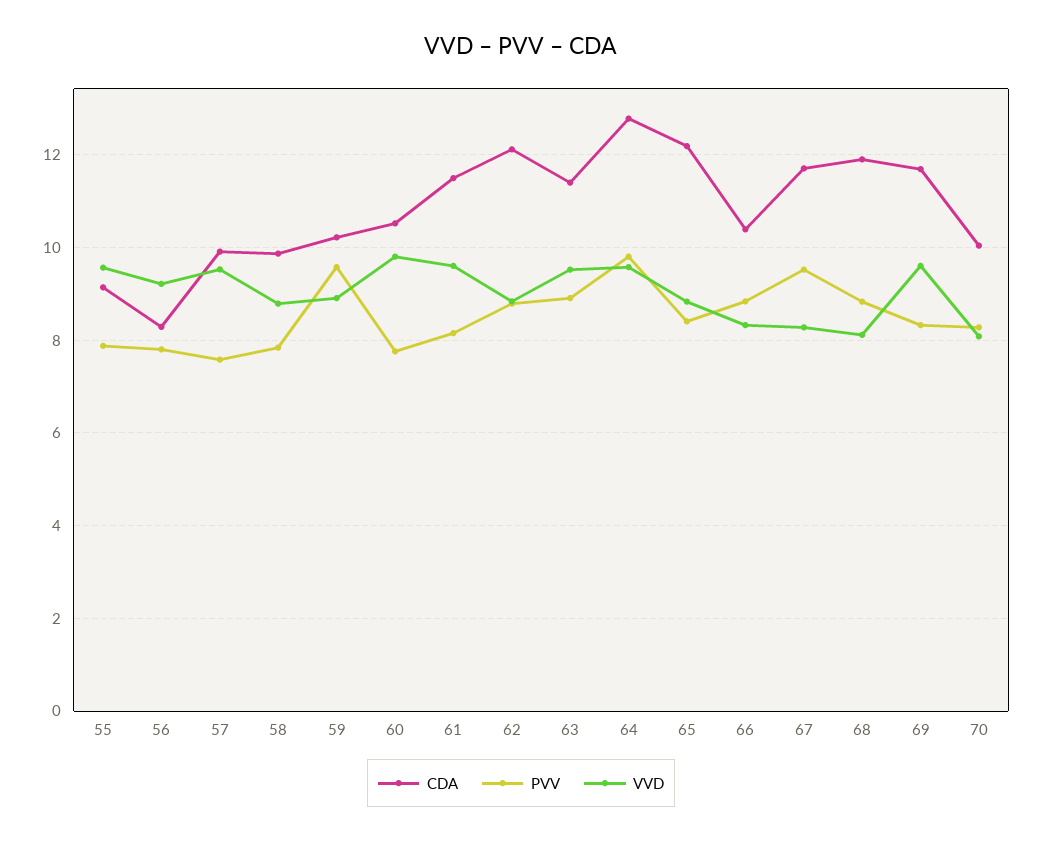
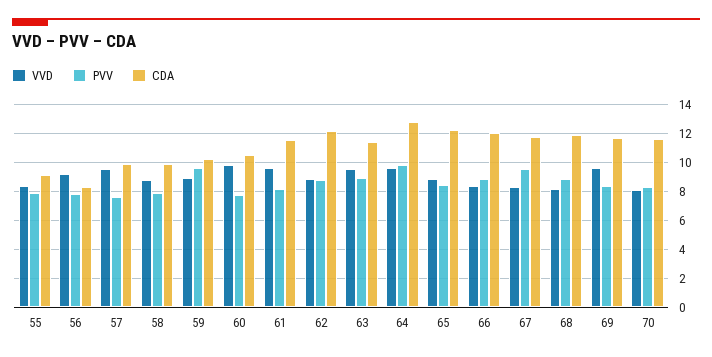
VVD, 55: 9.6 -> 8.5
CDA, 66: 10.4 -> 12
CDA, 70: 10 -> 11.5

